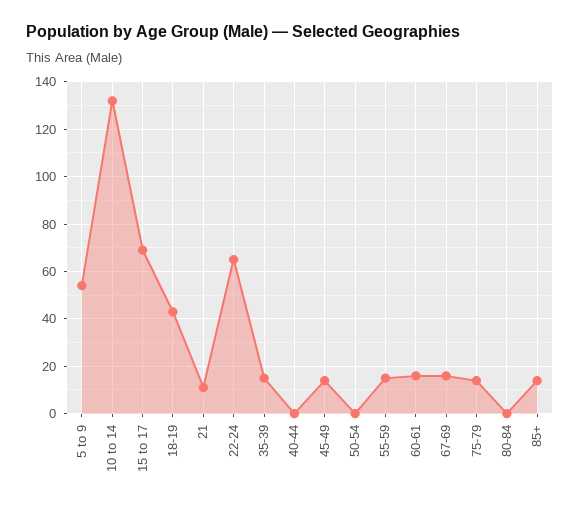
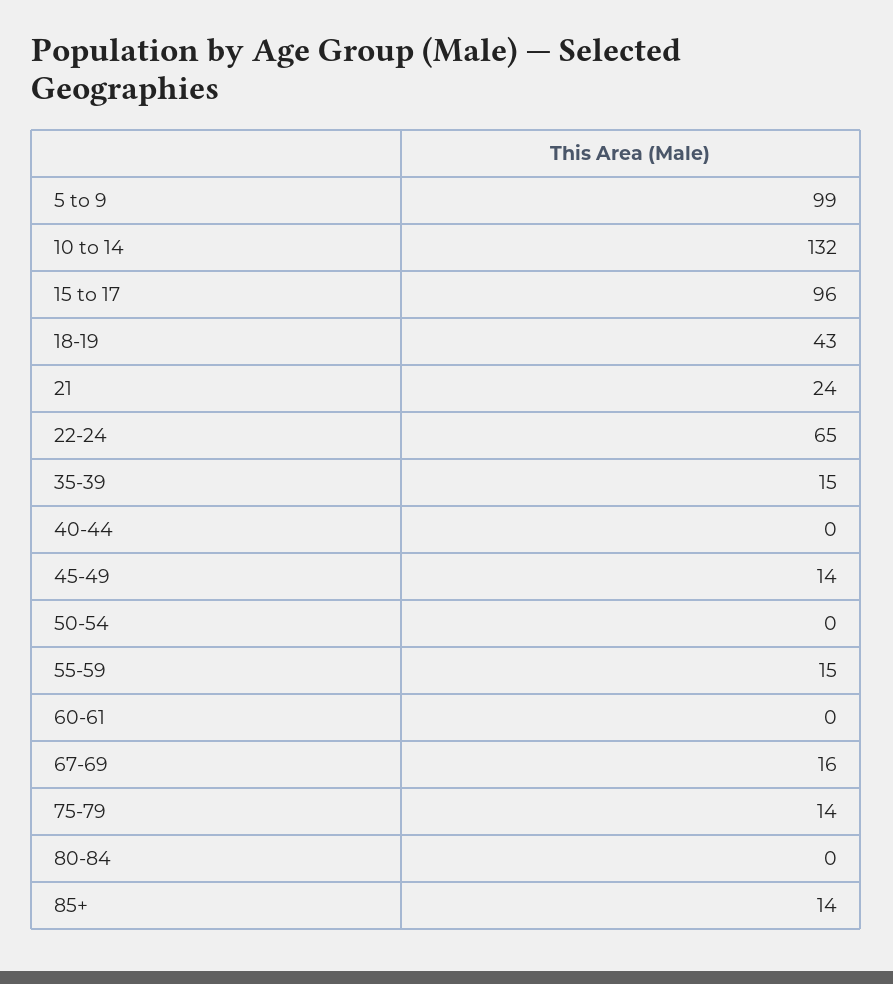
5 to 9: 55 -> 99
15 to 17: 70 -> 96
21: 10 -> 24
60-61: 15 -> 0

